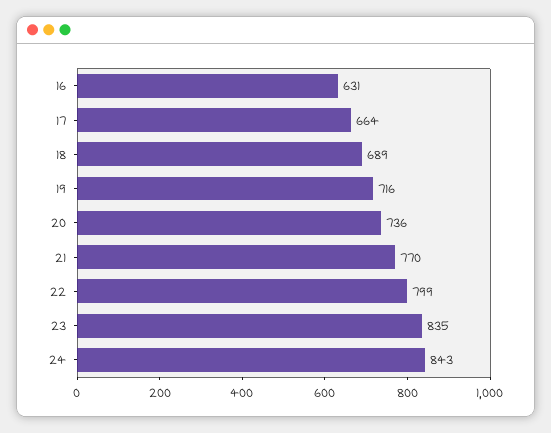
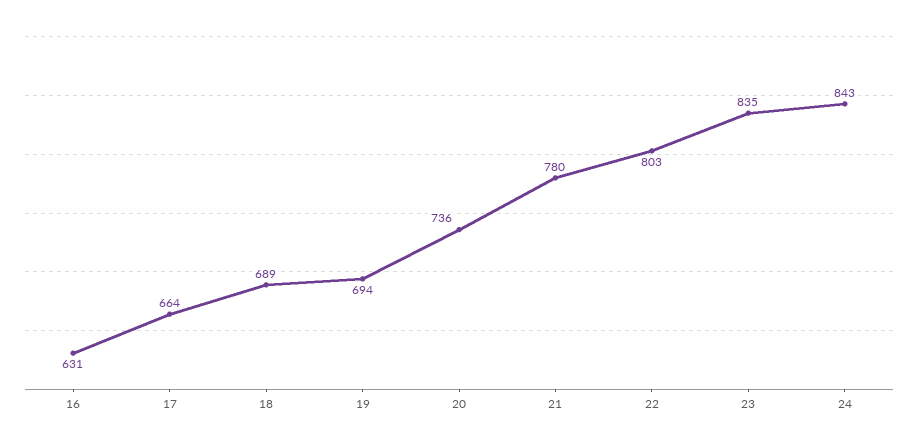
19: 716 -> 694
21: 770 -> 780
22: 799 -> 803

